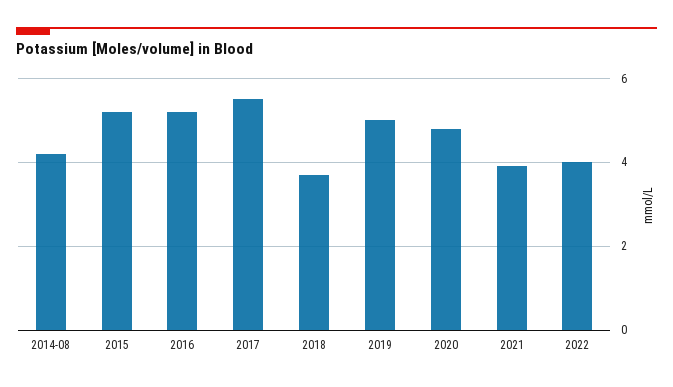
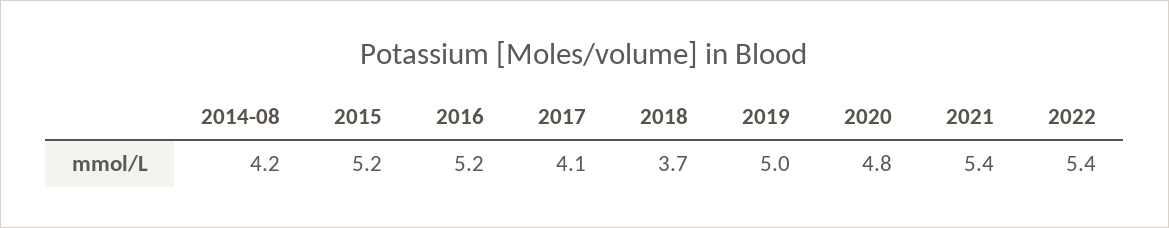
2017: 5.5 -> 4.1
2021: 4 -> 5.4
2022: 4 -> 5.4

